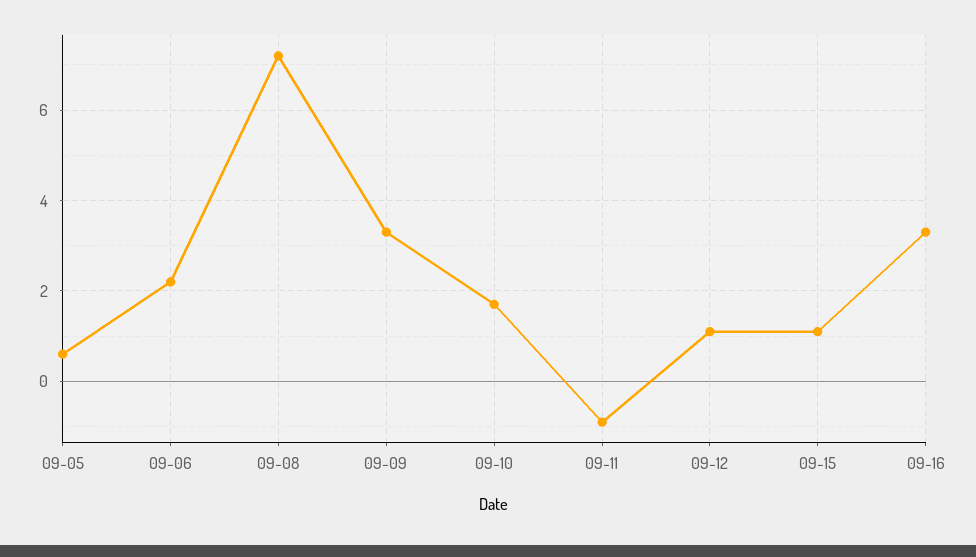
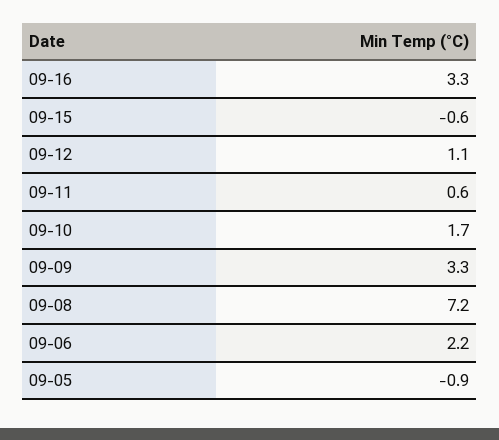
09-05: 0.5 -> -0.9
09-11: -1 -> 0.6
09-15: 1 -> -0.6

